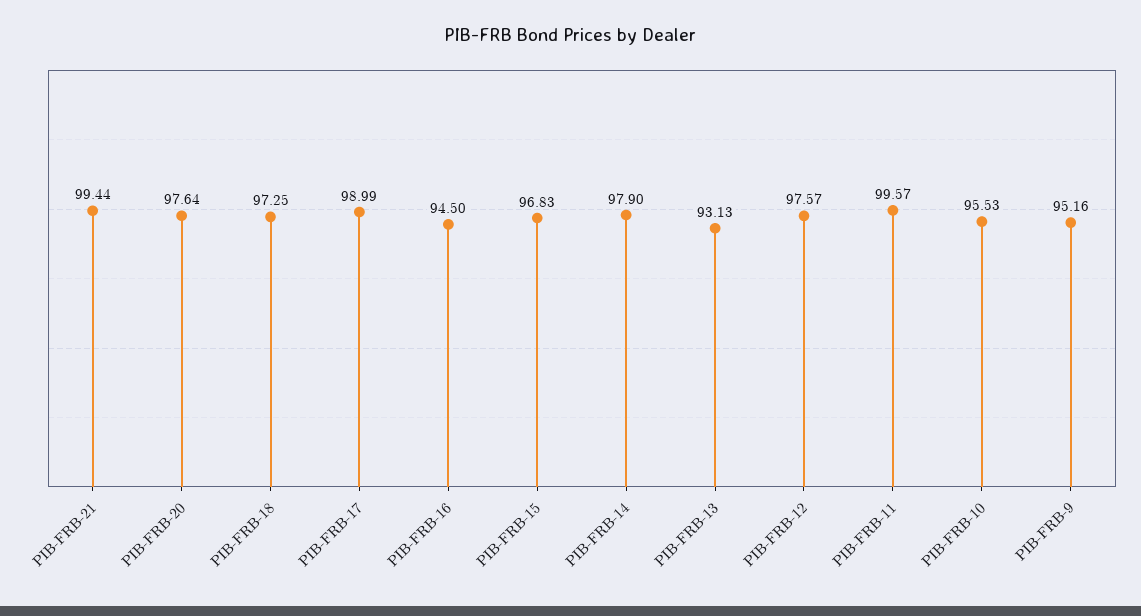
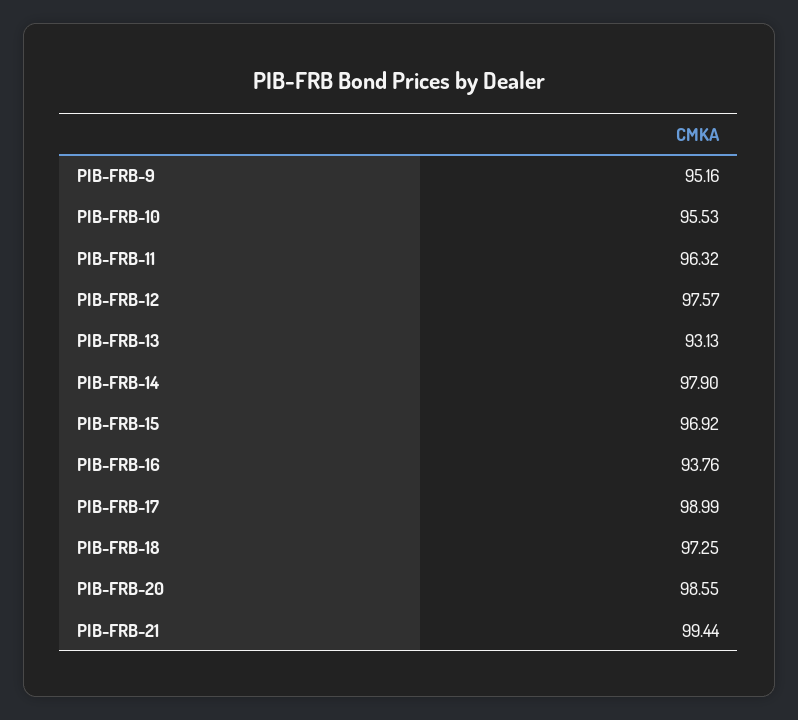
PIB-FRB-20: 97.64 -> 98.55
PIB-FRB-16: 94.5 -> 93.76
PIB-FRB-15: 96.83 -> 96.92
PIB-FRB-11: 99.57 -> 96.32

